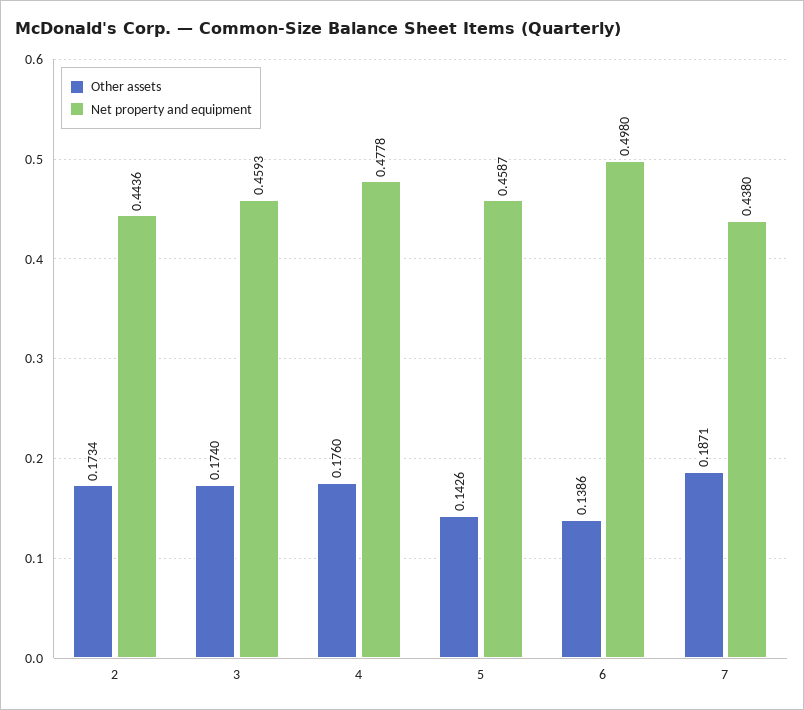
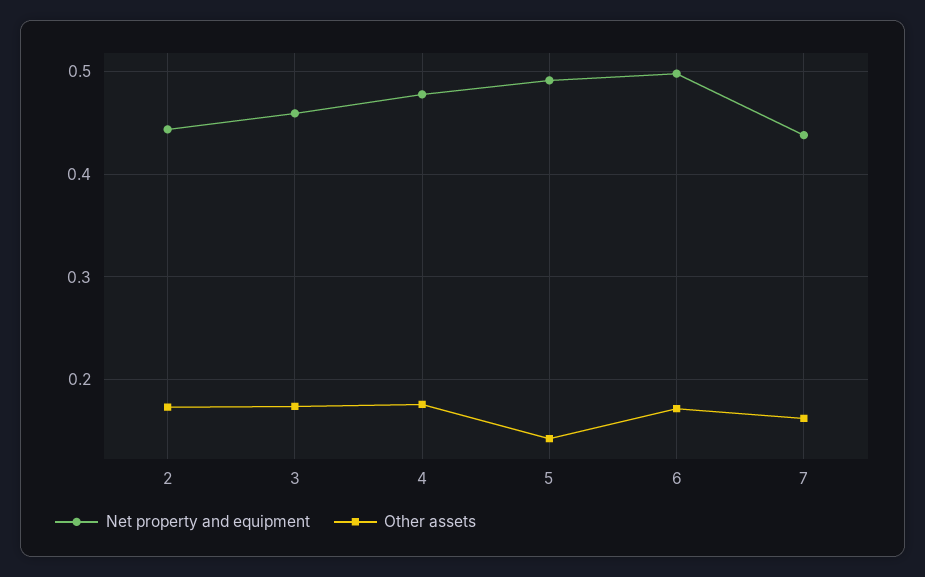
Net property and equipment, 5: 0.4587 -> 0.49
Other assets, 6: 0.1386 -> 0.17
Other assets, 7: 0.1871 -> 0.16

